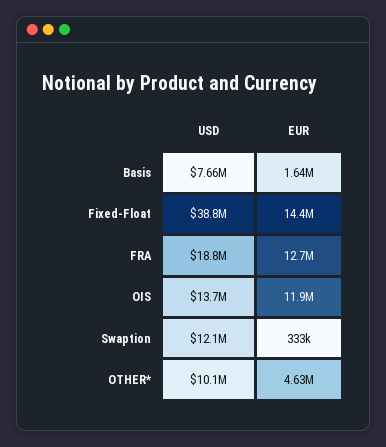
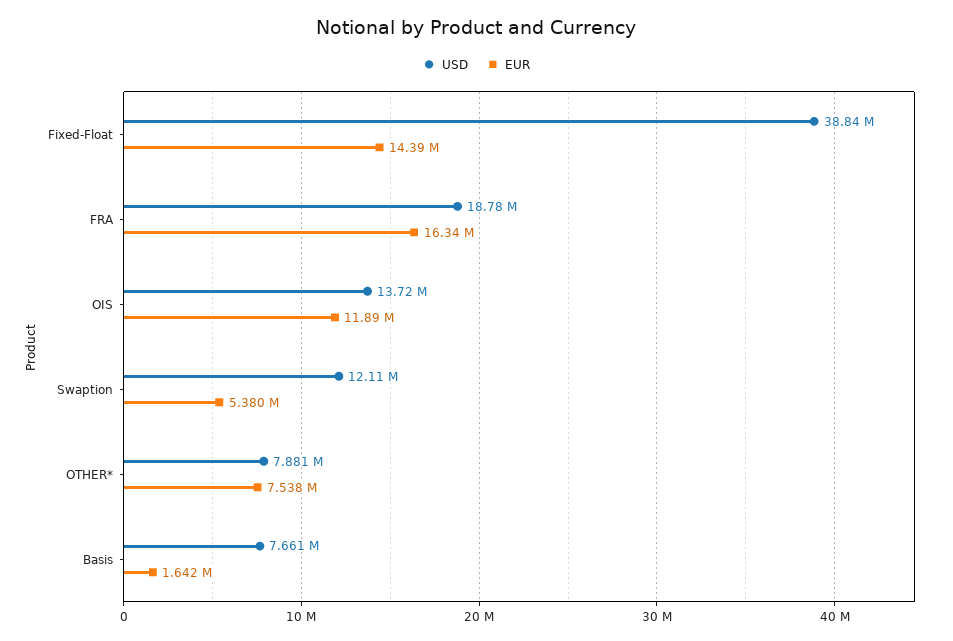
EUR, FRA: 12700000 -> 16340000
EUR, Swaption: 333000 -> 5380000
USD, OTHER*: 10100000 -> 7881000
EUR, OTHER*: 4630000 -> 7538000

